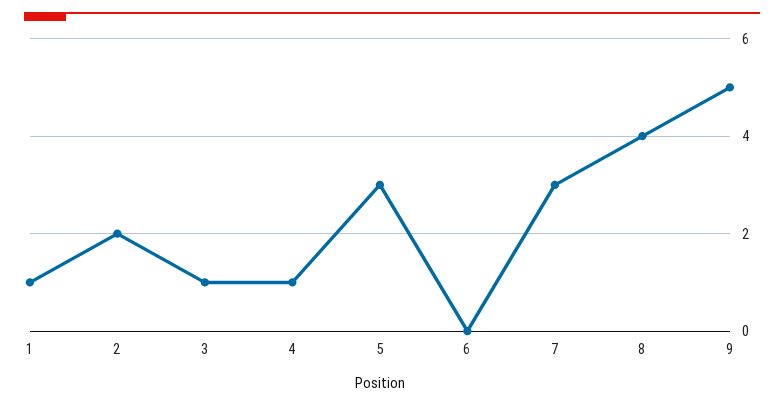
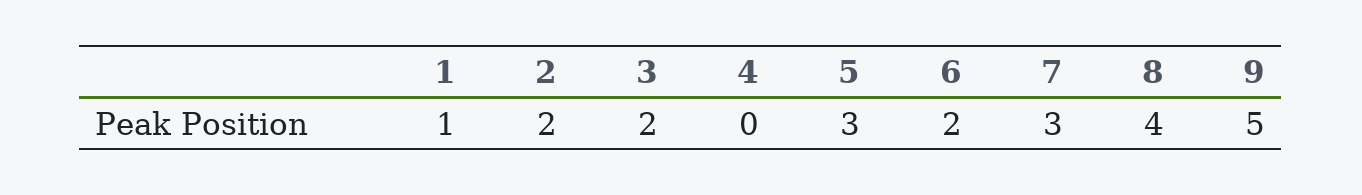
3: 1 -> 2
4: 1 -> 0
6: 0 -> 2

